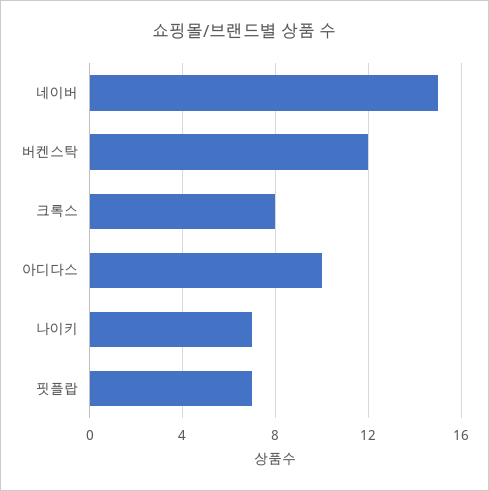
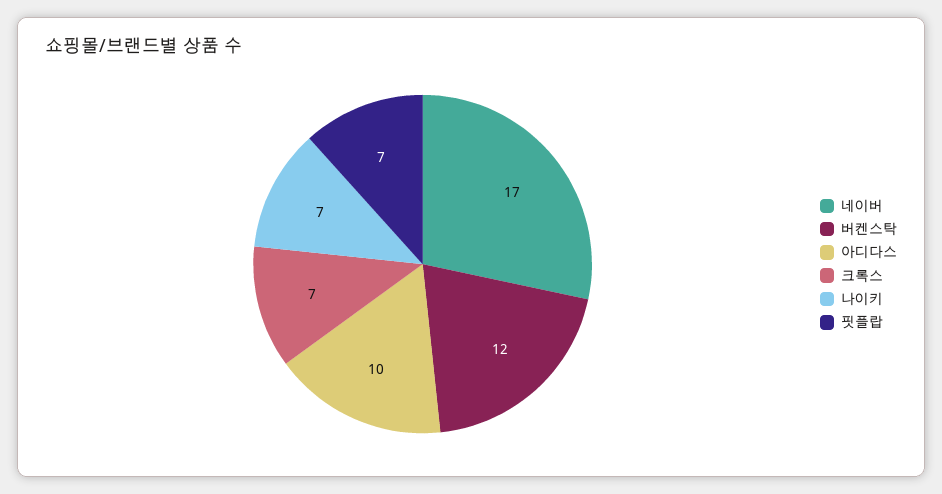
네이버: 15 -> 17
크록스: 8 -> 7

